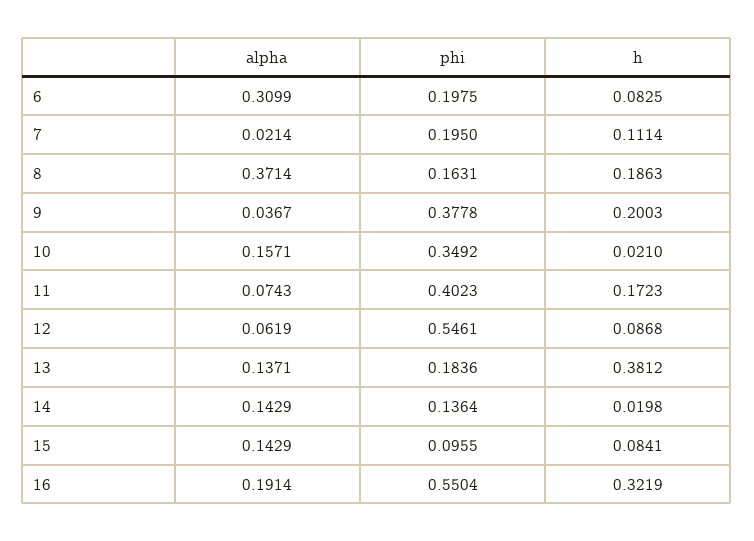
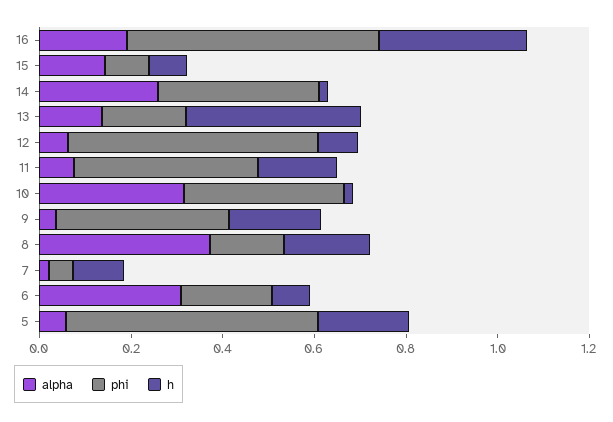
phi, 7: 0.195 -> 0.05
alpha, 10: 0.1571 -> 0.3
alpha, 14: 0.1429 -> 0.25
phi, 14: 0.1364 -> 0.35
alpha, 5: none -> 0.05
phi, 5: none -> 0.55
h, 5: none -> 0.2

